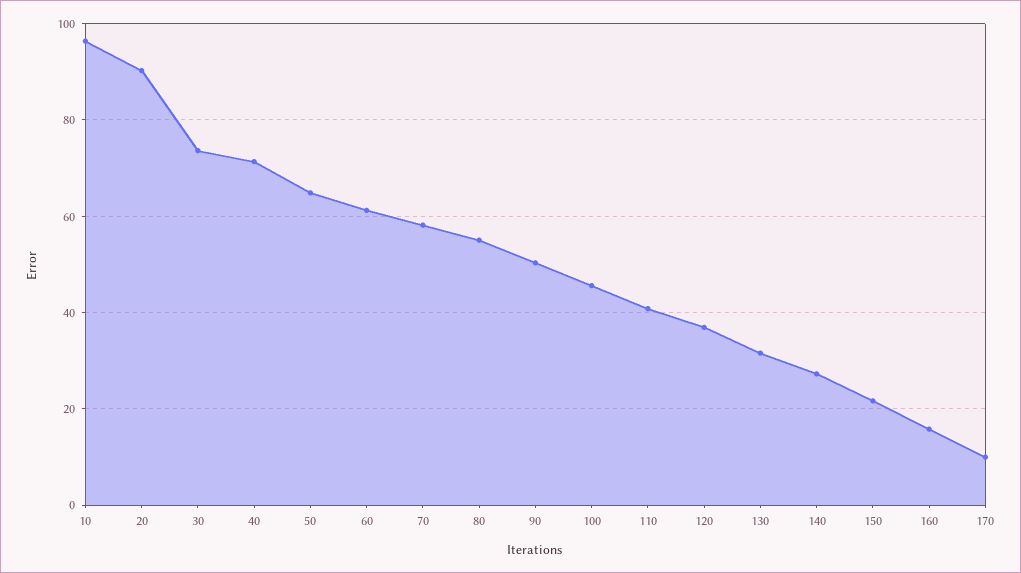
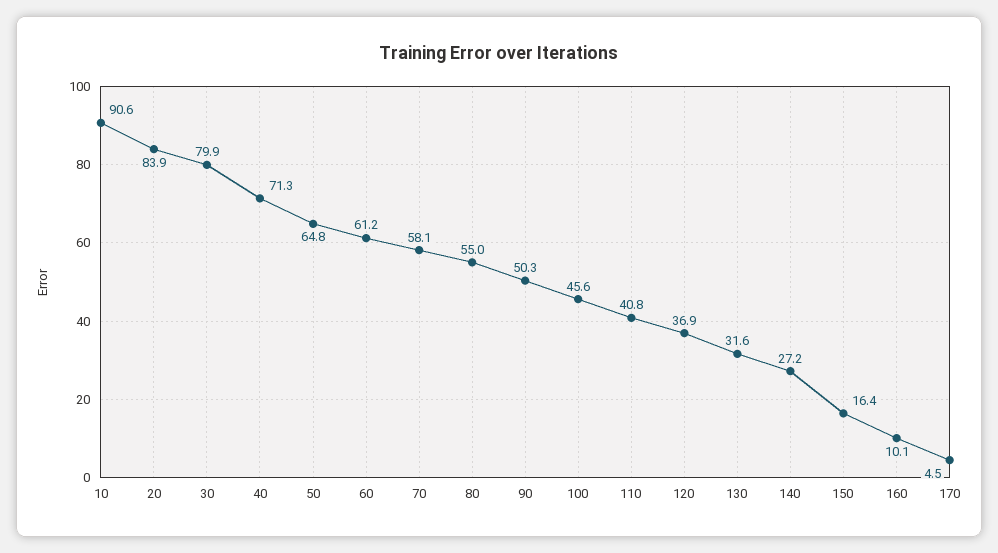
10: 96 -> 90.6
20: 90 -> 83.9
30: 74 -> 79.9
150: 22 -> 16.4
160: 16 -> 10.1
170: 10 -> 4.5

